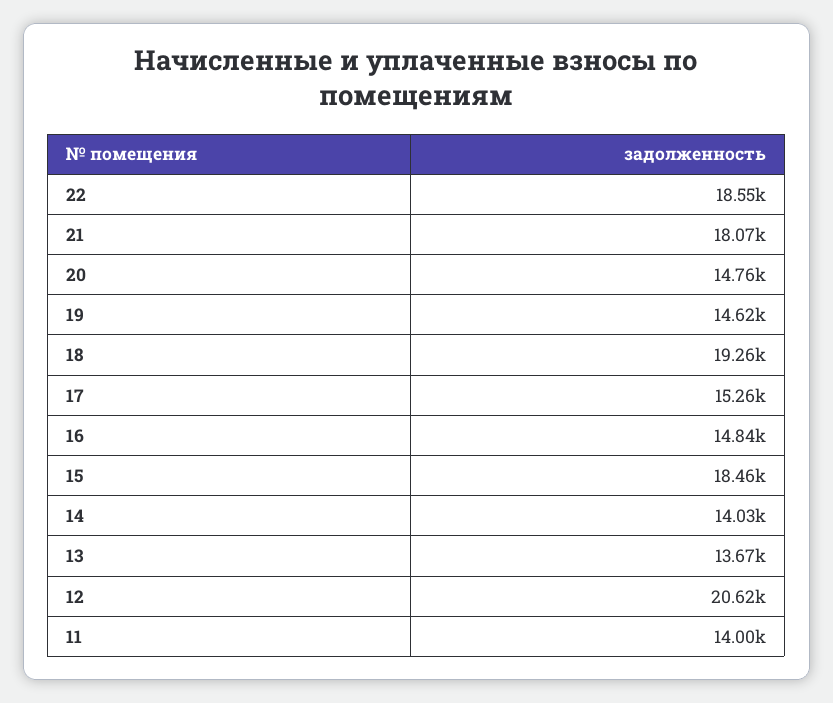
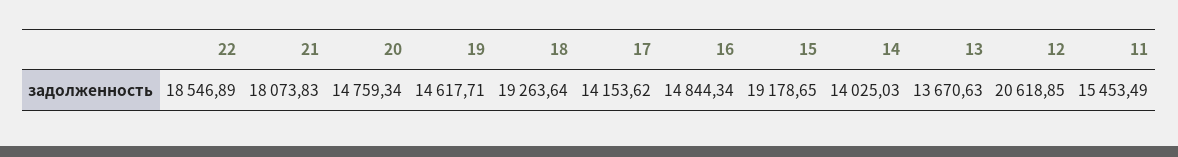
17: 15260 -> 14153.62
15: 18460 -> 19178.65
11: 14000 -> 15453.49

